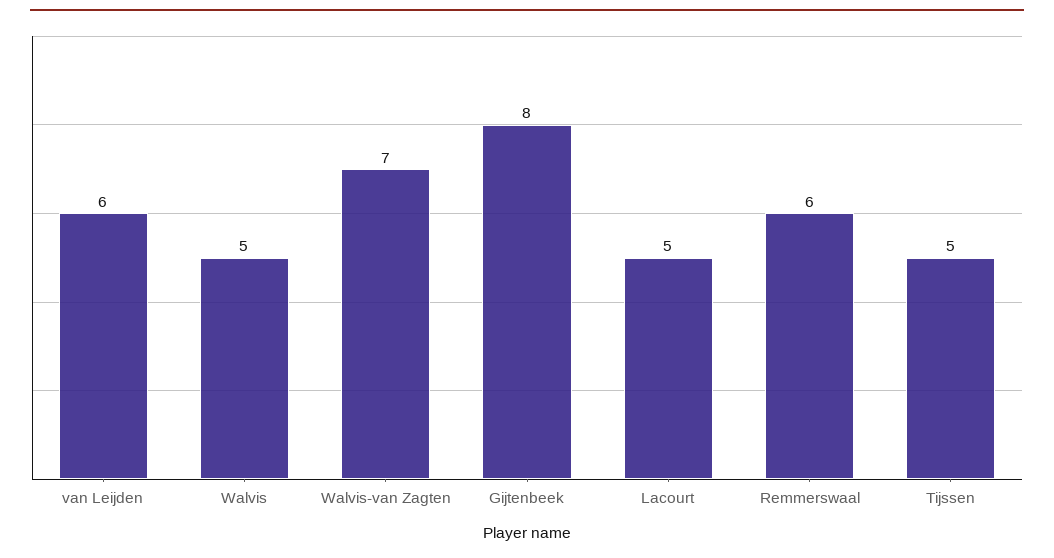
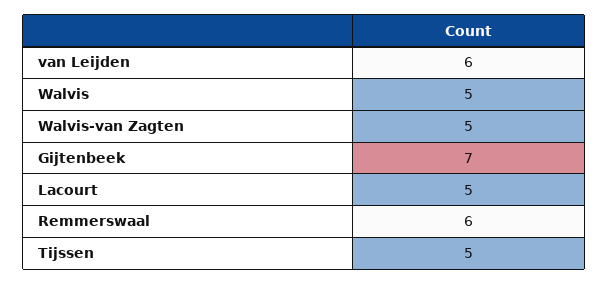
Walvis-van Zagten: 7 -> 5
Gijtenbeek: 8 -> 7

